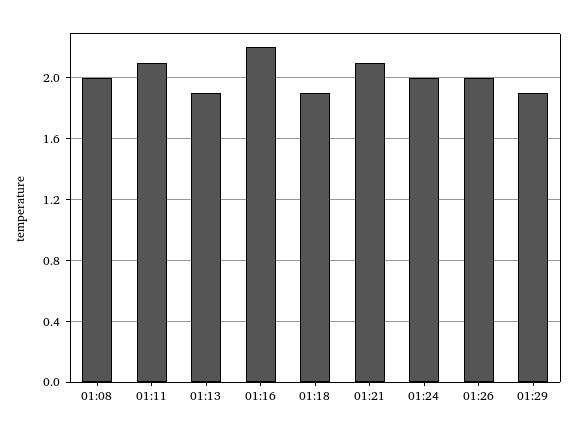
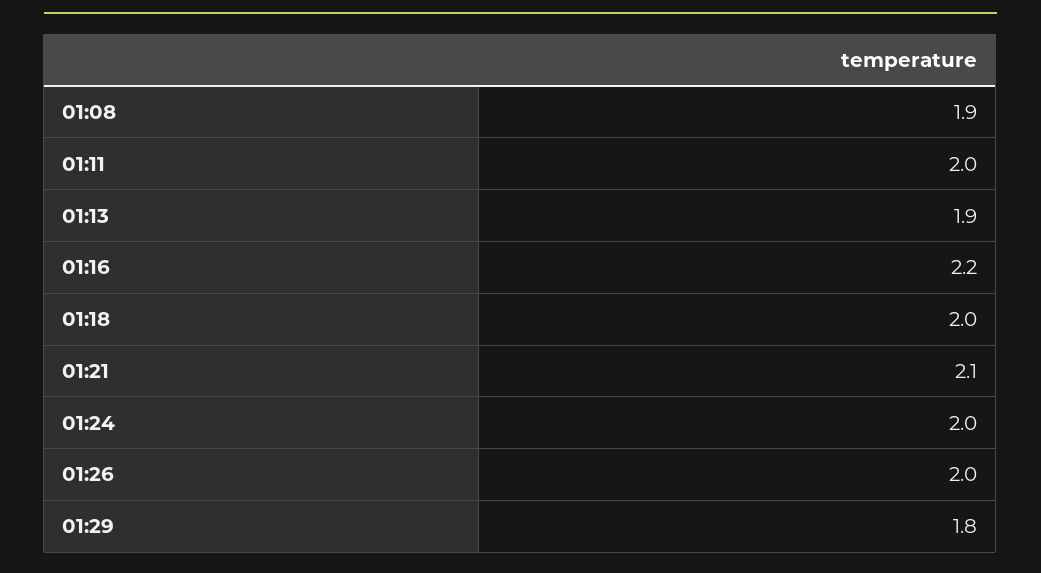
01:08: 2 -> 1.9
01:11: 2.1 -> 2
01:18: 1.9 -> 2
01:29: 1.9 -> 1.8

